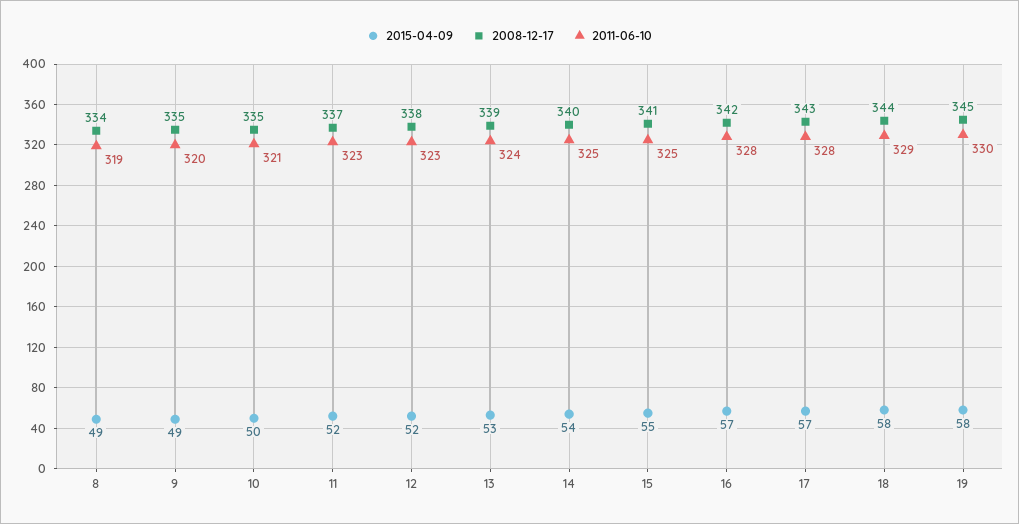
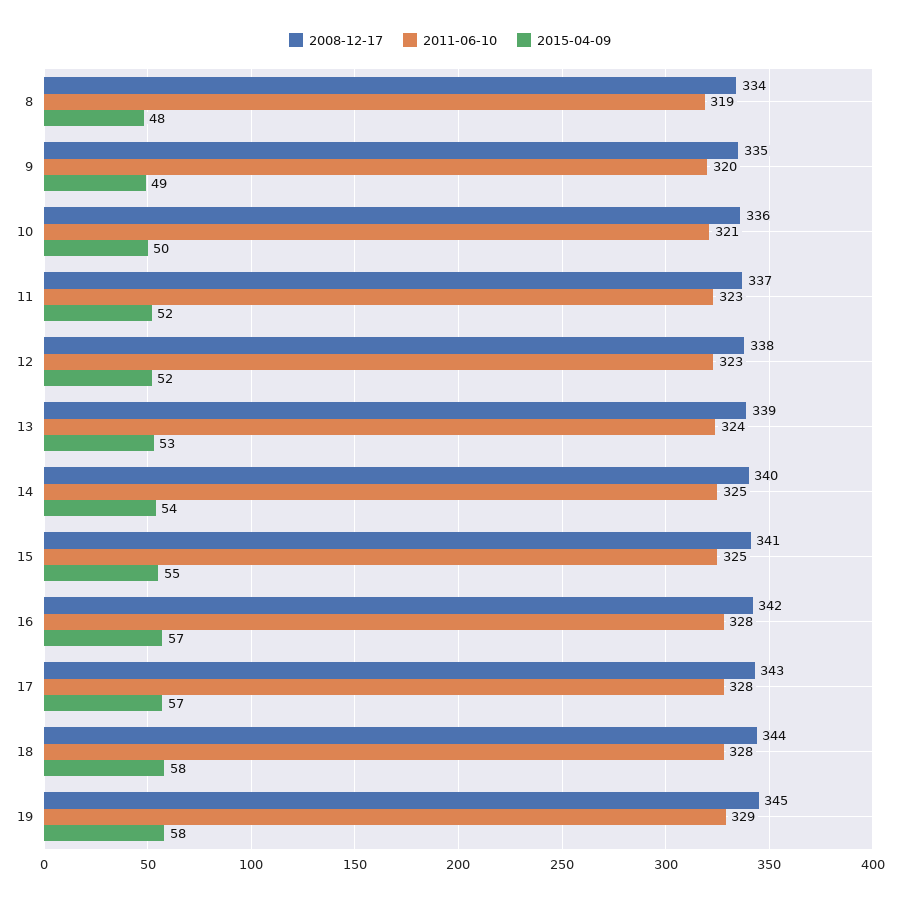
2015-04-09, 8: 49 -> 48
2008-12-17, 10: 335 -> 336
2011-06-10, 18: 329 -> 328
2011-06-10, 19: 330 -> 329

